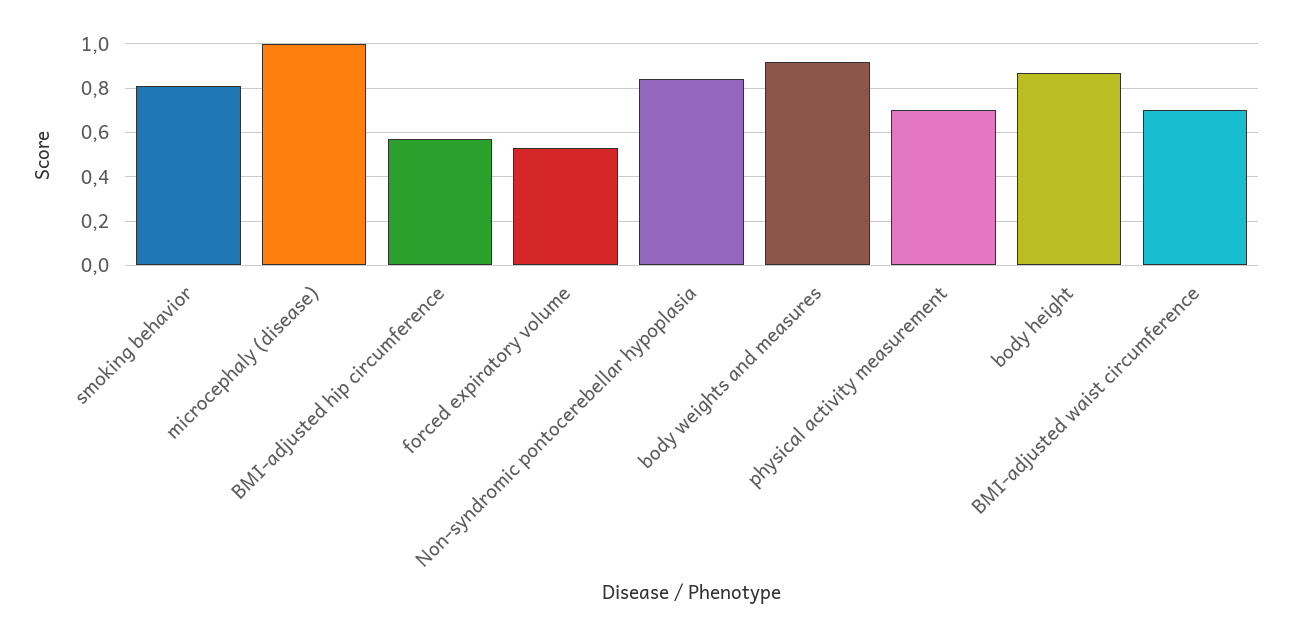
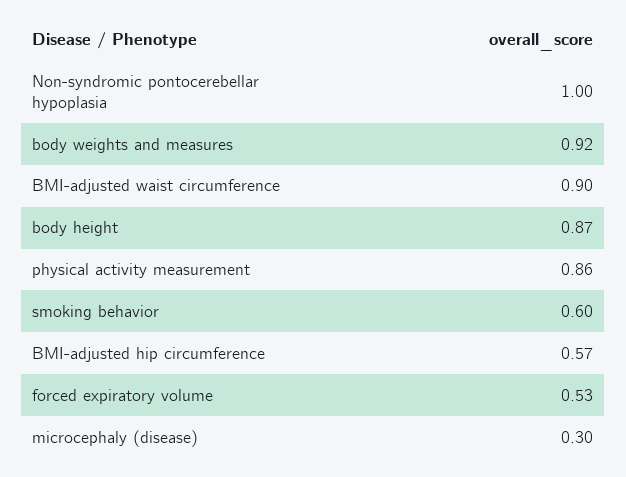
smoking behavior: 0.8 -> 0.6
microcephaly (disease): 1 -> 0.3
Non-syndromic pontocerebellar hypoplasia: 0.85 -> 1
physical activity measurement: 0.7 -> 0.86
BMI-adjusted waist circumference: 0.7 -> 0.9

